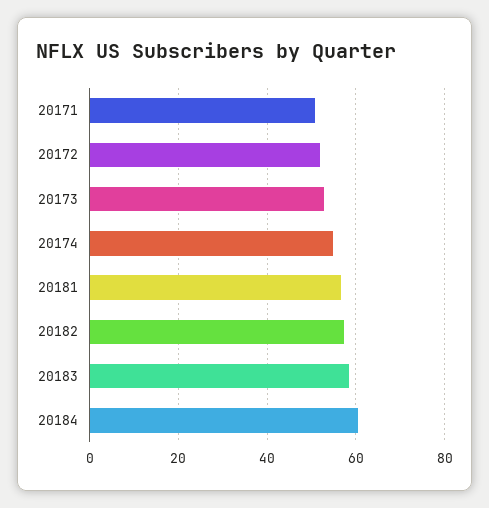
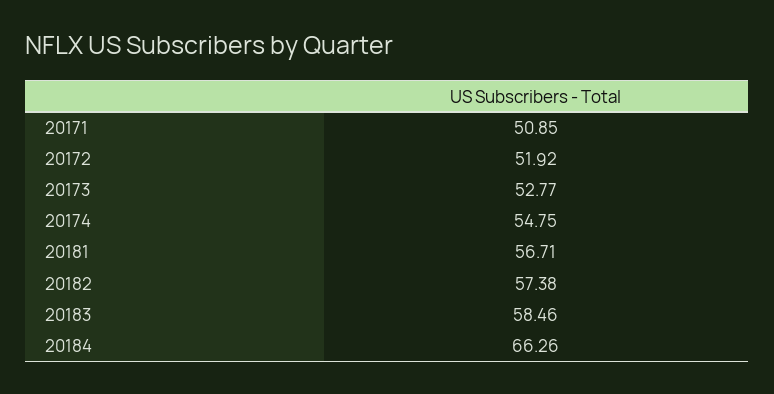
20184: 60 -> 66.26

